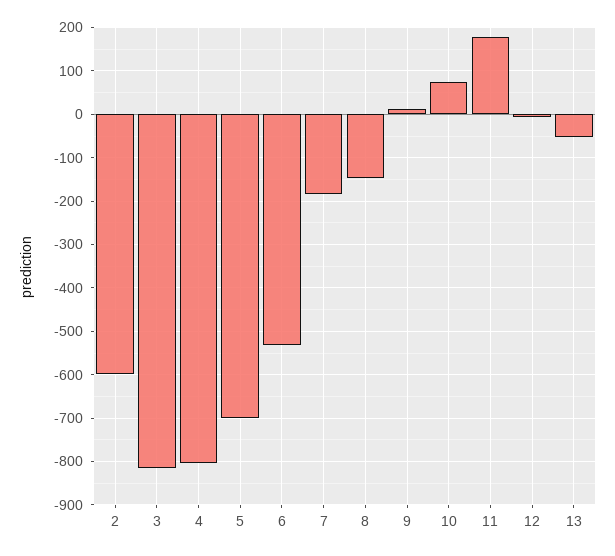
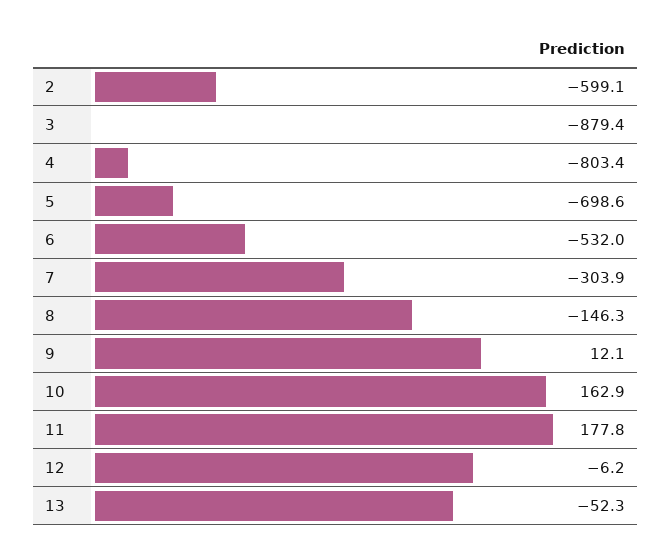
3: -820 -> -879.4
7: -180 -> -303.9
10: 80 -> 162.9

